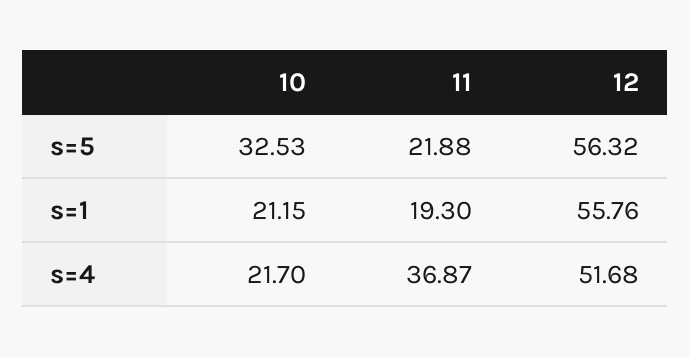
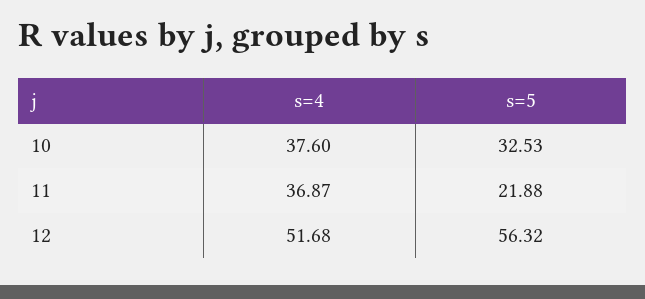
10, s=1: 21.15 -> none
11, s=1: 19.3 -> none
12, s=1: 55.76 -> none
10, s=4: 21.7 -> 37.6

